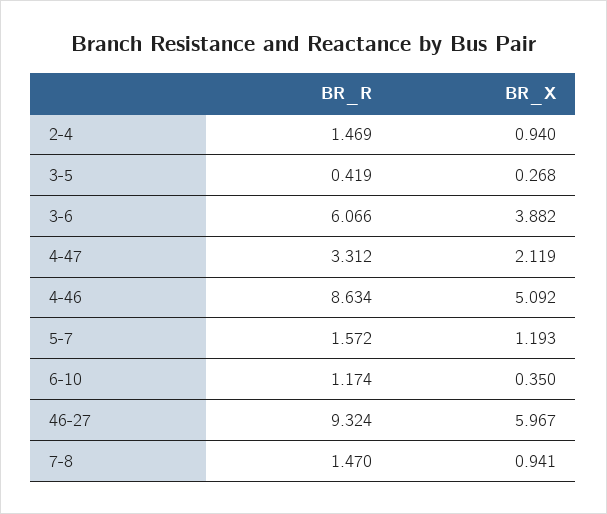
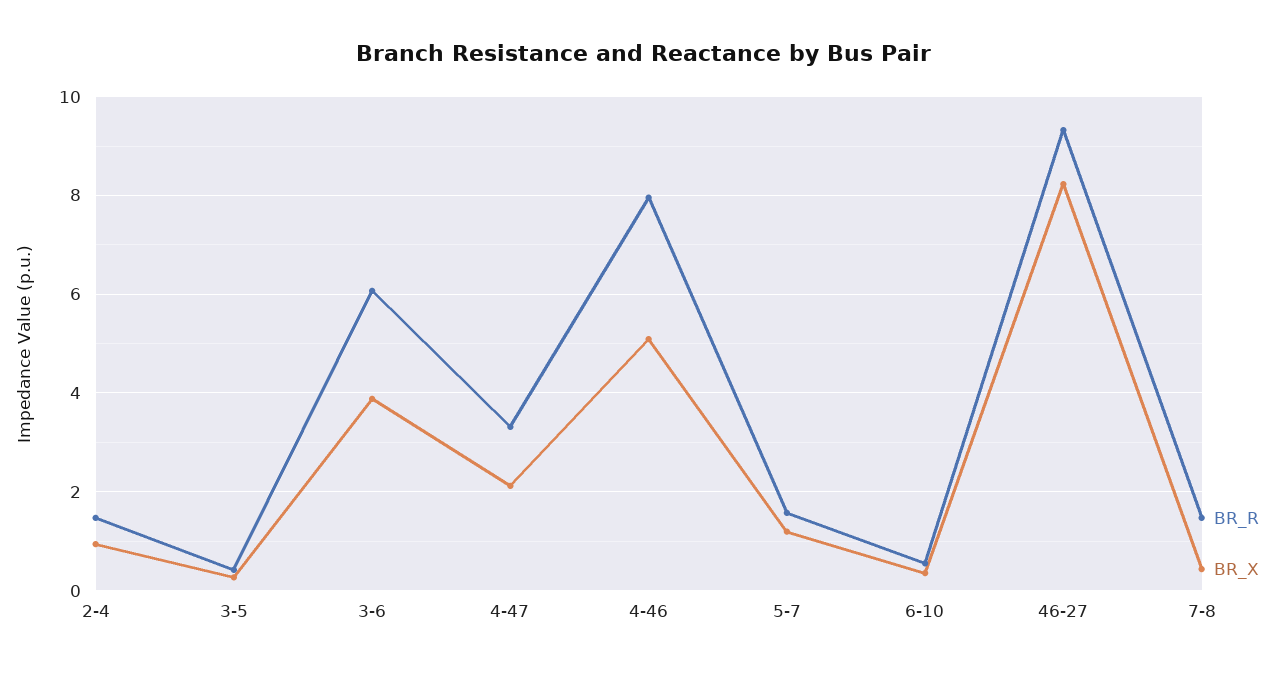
BR_R, 4-46: 8.634 -> 8
BR_R, 6-10: 1.174 -> 0.6
BR_X, 46-27: 5.967 -> 8.2
BR_X, 7-8: 0.941 -> 0.4

